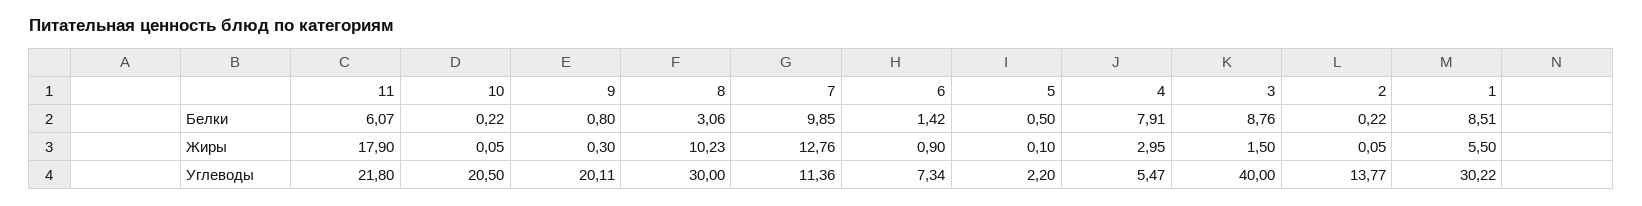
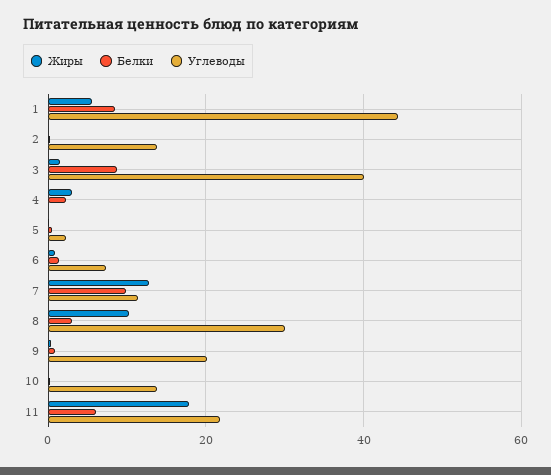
Белки, 4: 7.91 -> 2
Углеводы, 10: 20.5 -> 14
Углеводы, 4: 5.47 -> 0
Углеводы, 1: 30.22 -> 44

